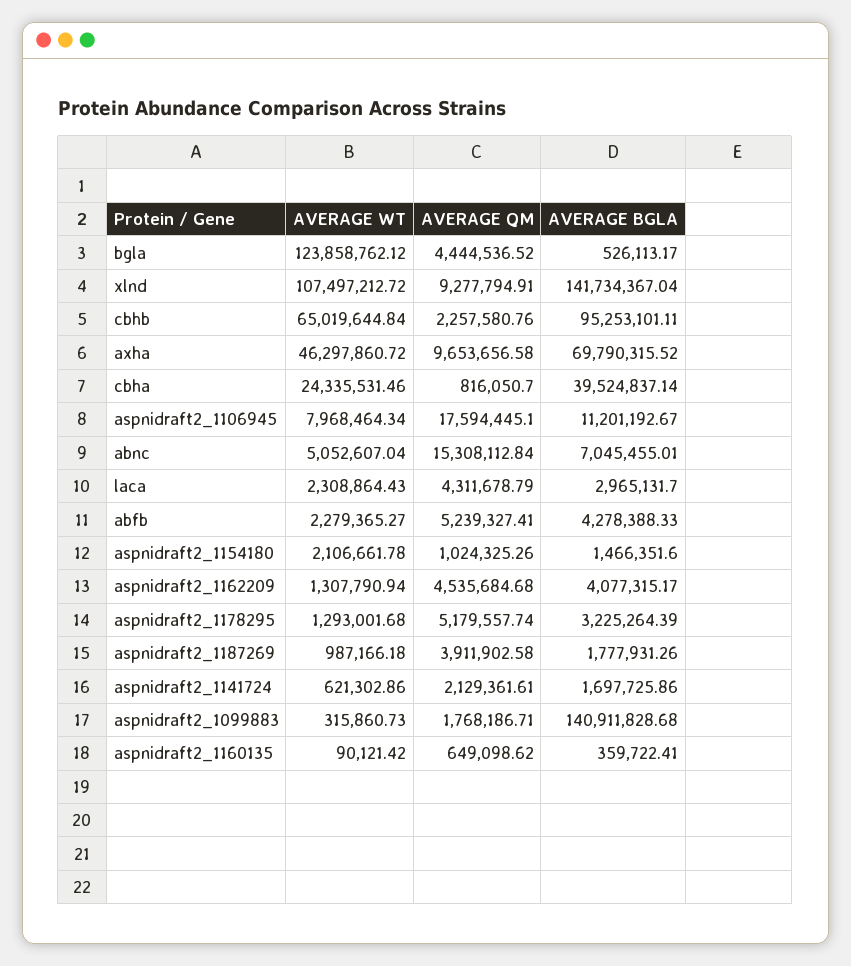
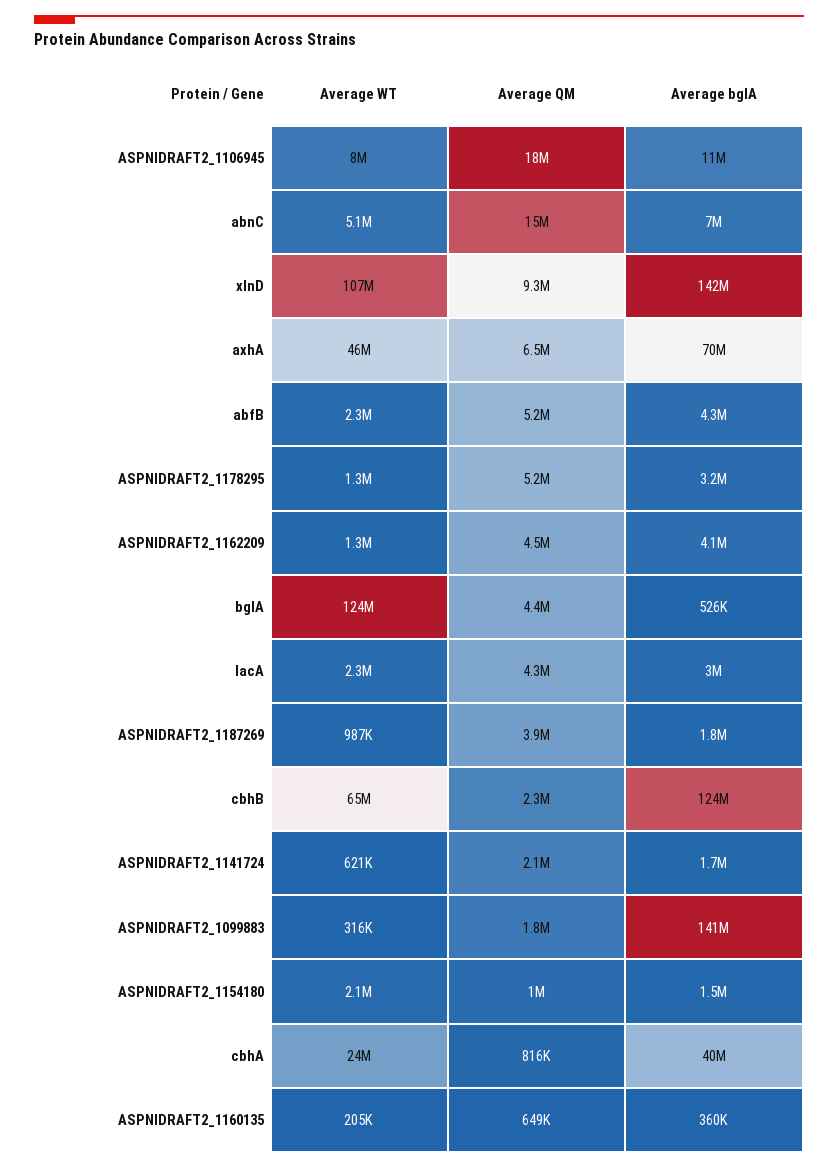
AVERAGE BGLA, cbhb: 95253101.11 -> 124000000
AVERAGE QM, axha: 9653656.58 -> 6500000
AVERAGE WT, aspnidraft2_1160135: 90121.42 -> 205000

